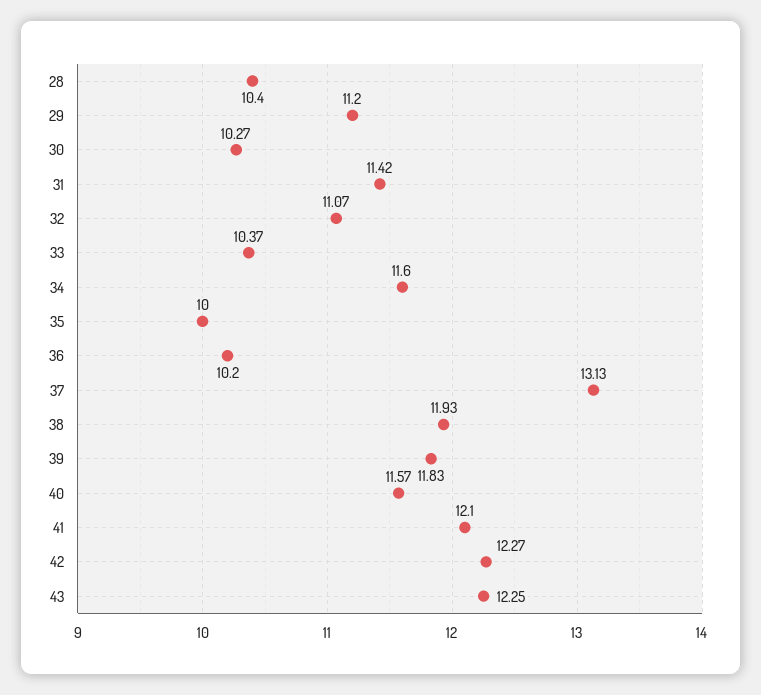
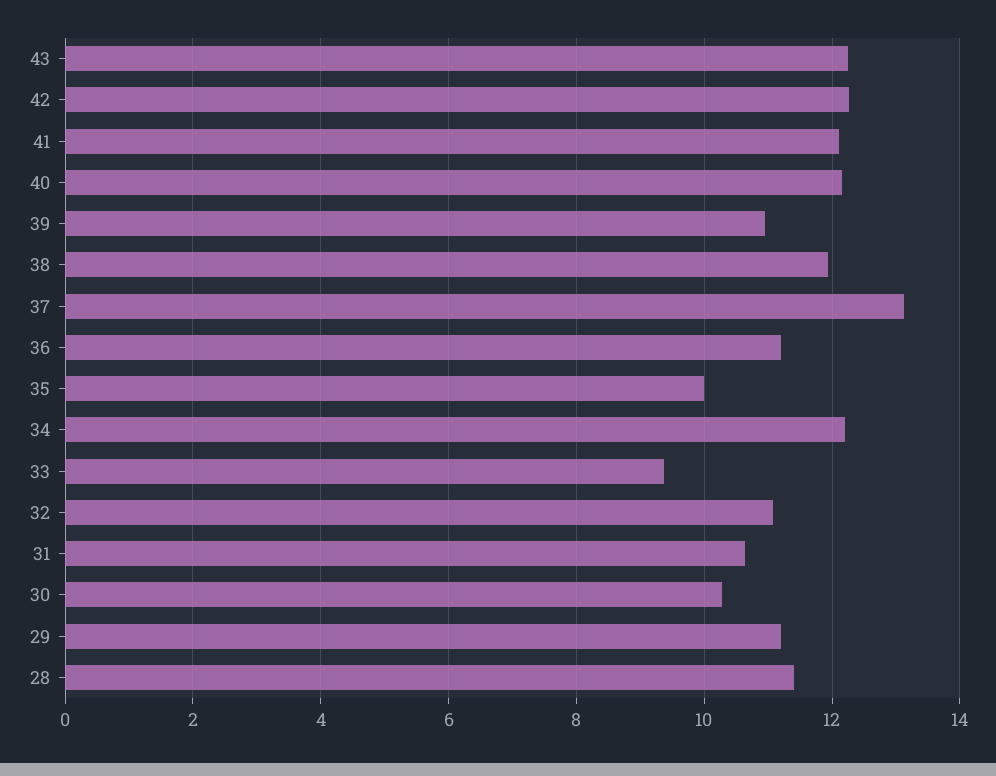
28: 10.4 -> 11.4
31: 11.42 -> 10.6
33: 10.37 -> 9.4
34: 11.6 -> 12.2
36: 10.2 -> 11.2
39: 11.83 -> 11
40: 11.57 -> 12.2

